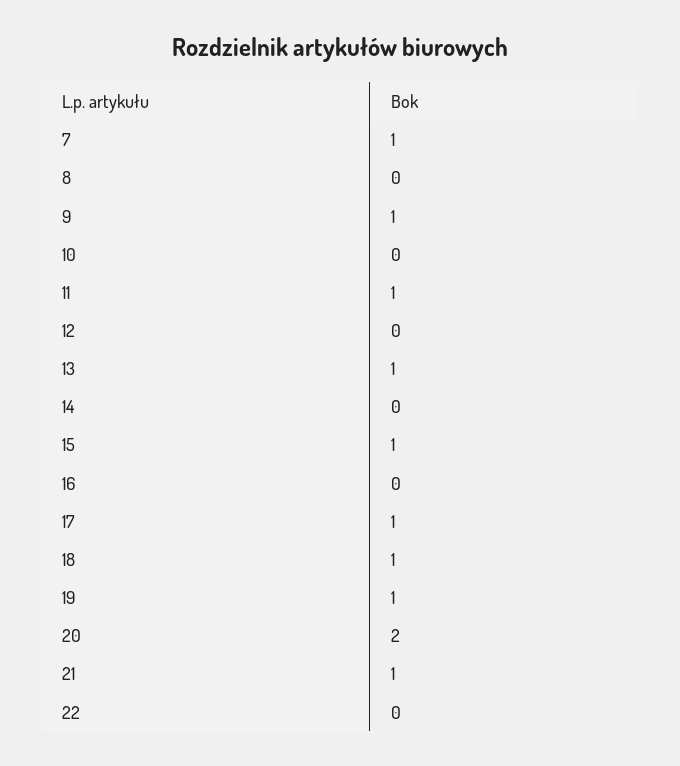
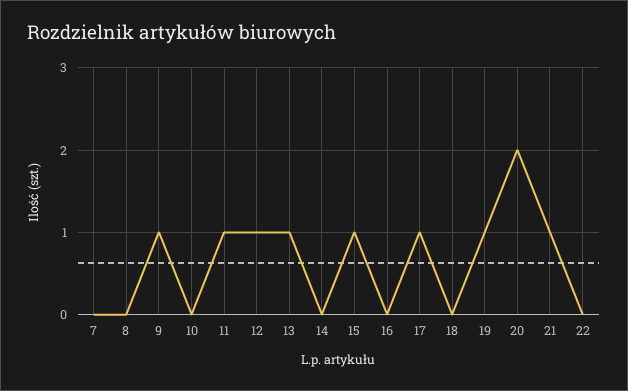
7: 1 -> 0
12: 0 -> 1
18: 1 -> 0

